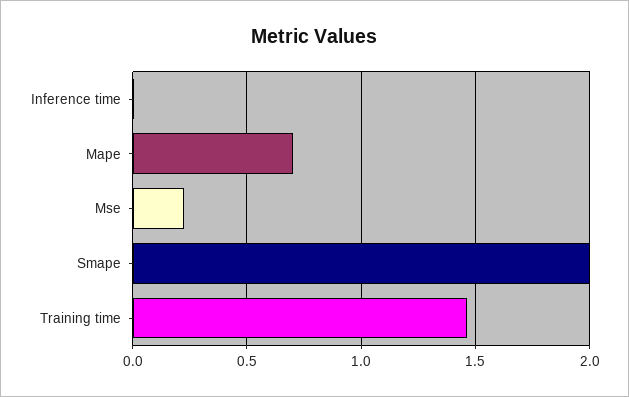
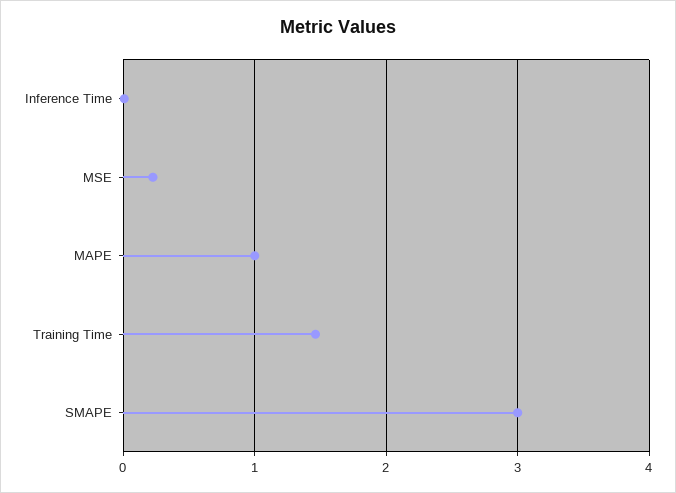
Mape: 0.7 -> 1
Smape: 2 -> 3

